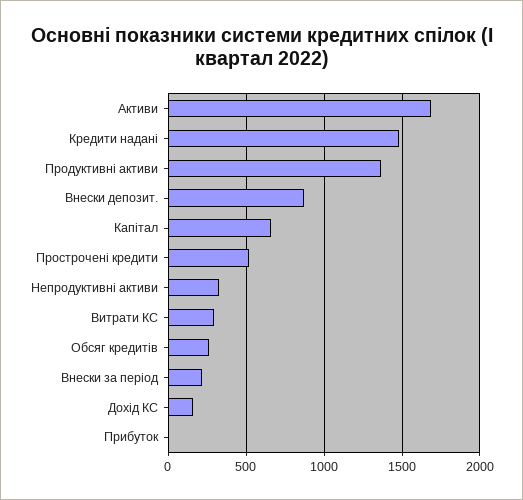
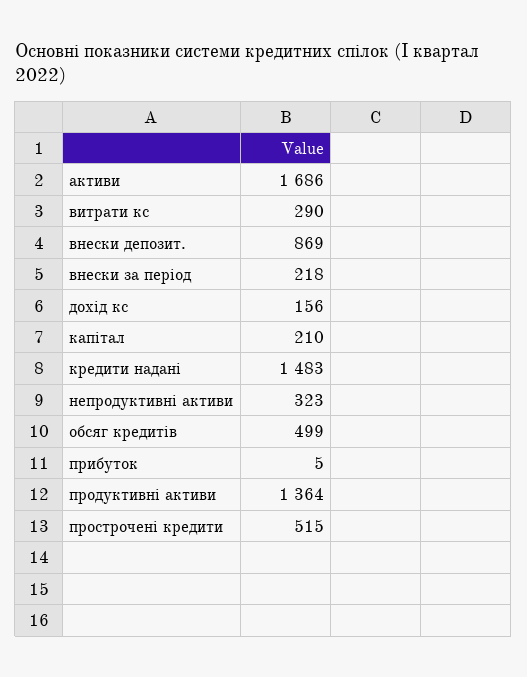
Капітал: 650 -> 210
Обсяг кредитів: 250 -> 499

